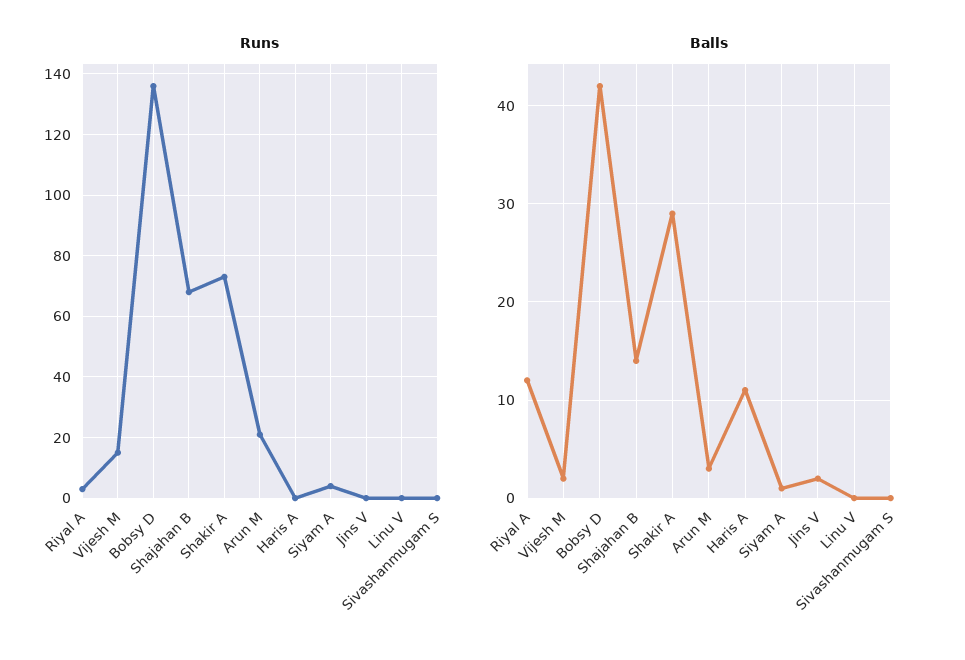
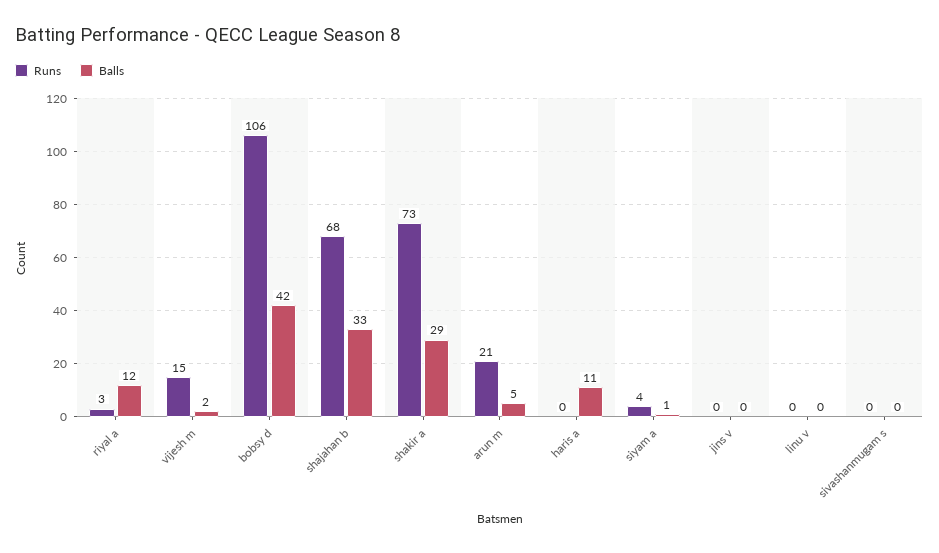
Runs, Bobsy D: 135 -> 106
Balls, Shajahan B: 14 -> 33
Balls, Arun M: 3 -> 5
Balls, Jins V: 2 -> 0

